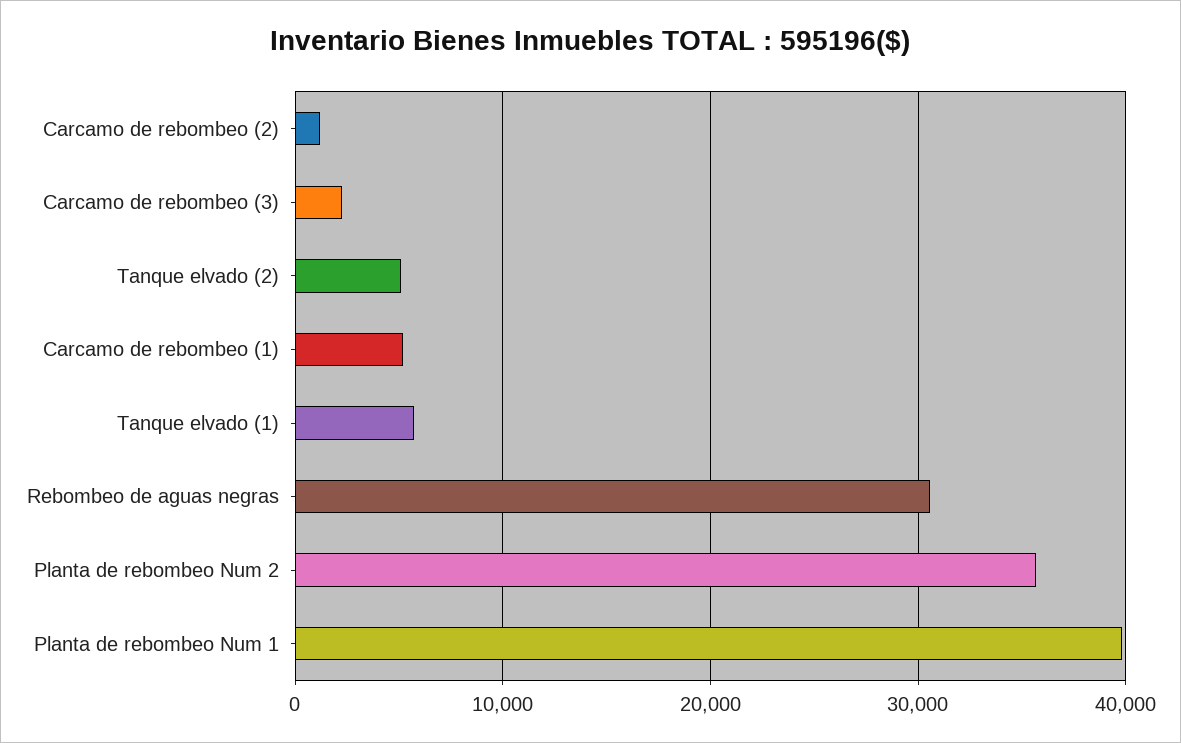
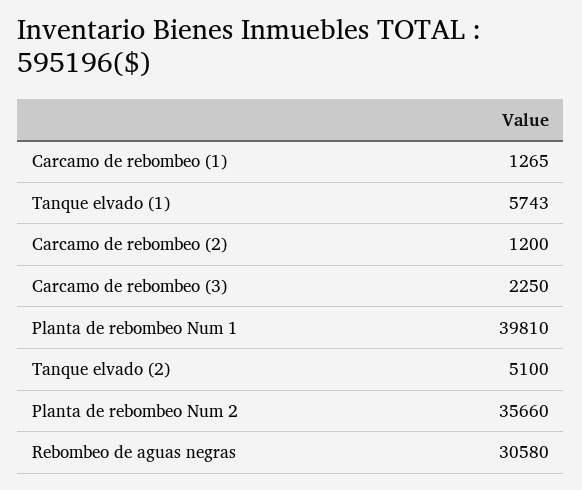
Carcamo de rebombeo (1): 5000 -> 1265

